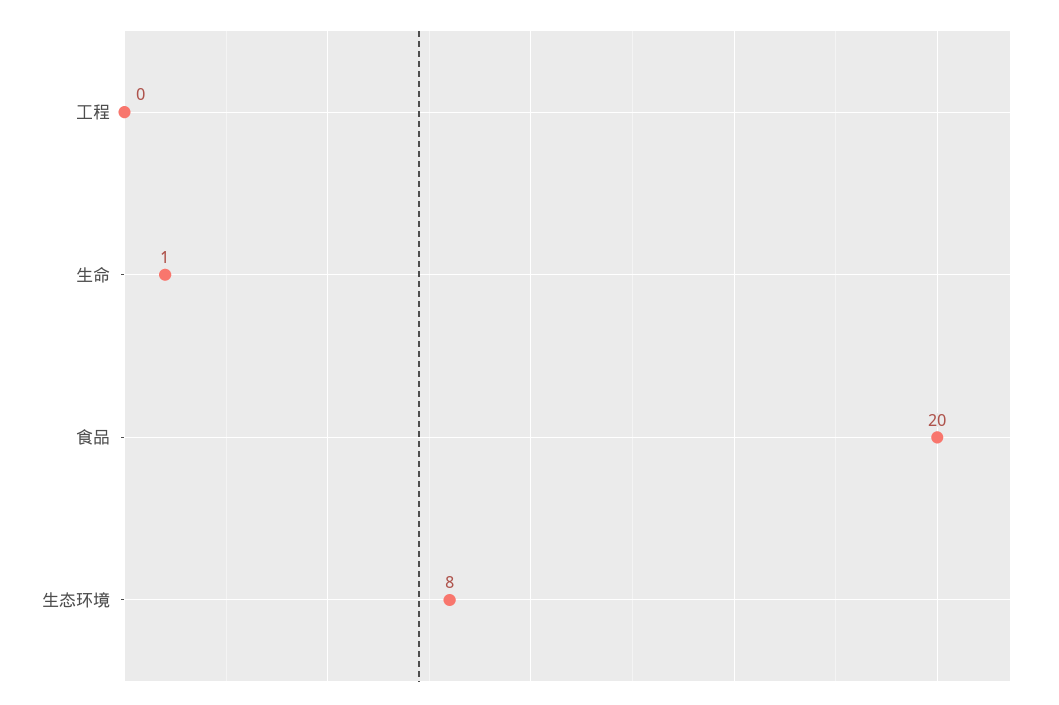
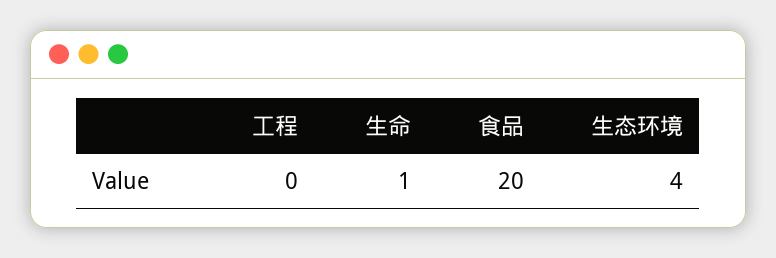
生态环境: 8 -> 4

